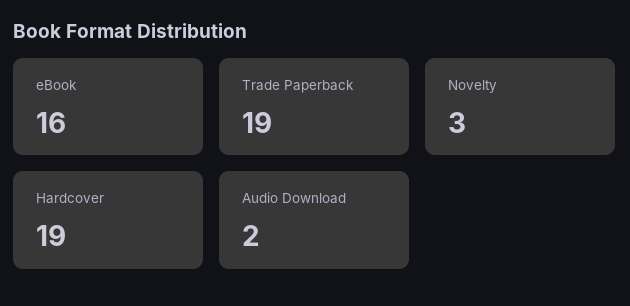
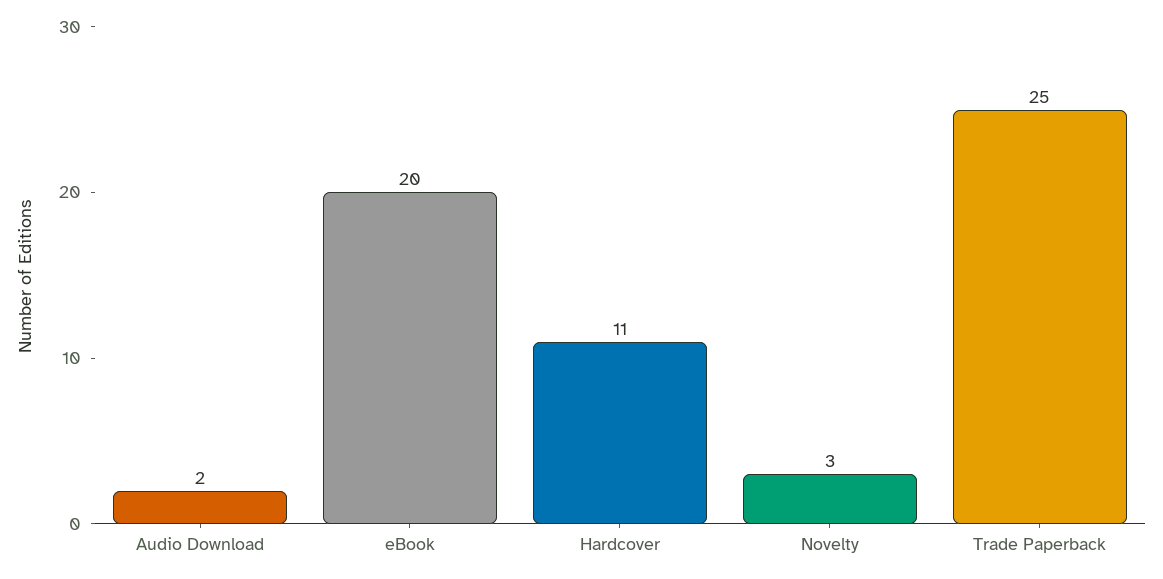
eBook: 16 -> 20
Trade Paperback: 19 -> 25
Hardcover: 19 -> 11

